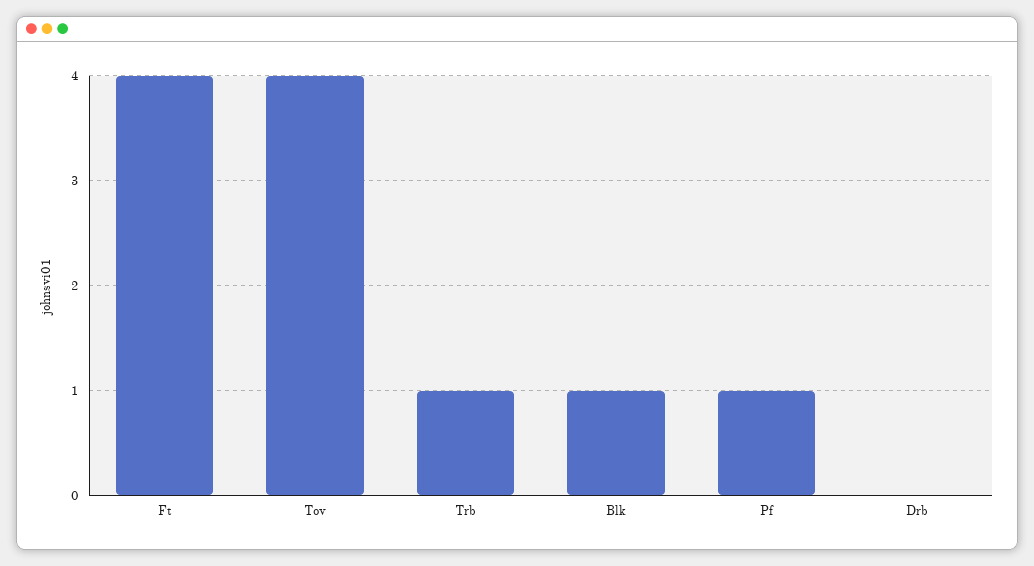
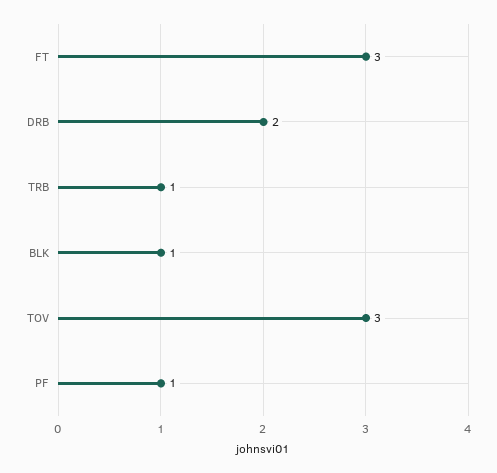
Ft: 4 -> 3
Tov: 4 -> 3
Drb: 0 -> 2

